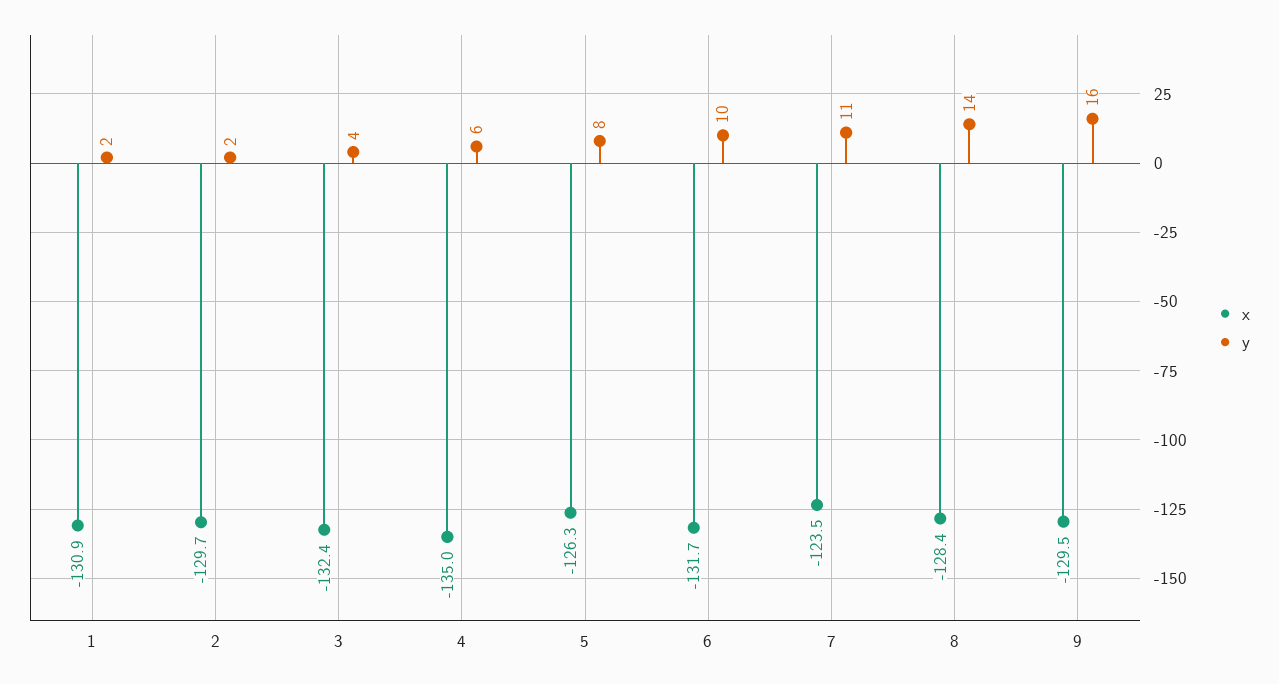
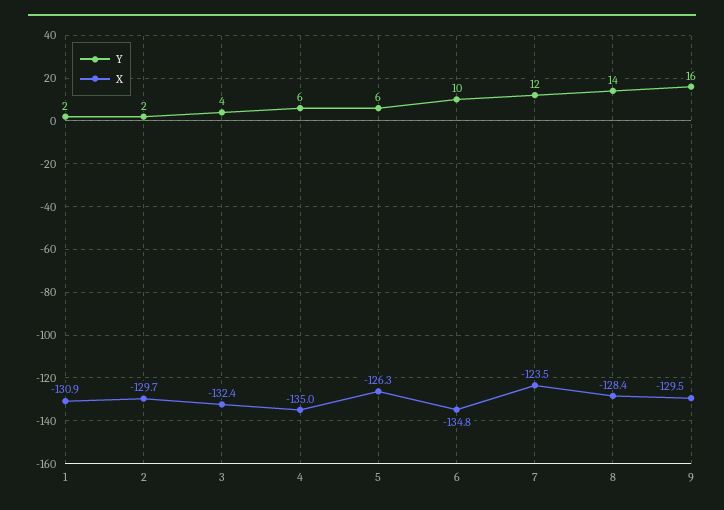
y, 5: 8 -> 6
x, 6: -131.7 -> -134.8
y, 7: 11 -> 12

